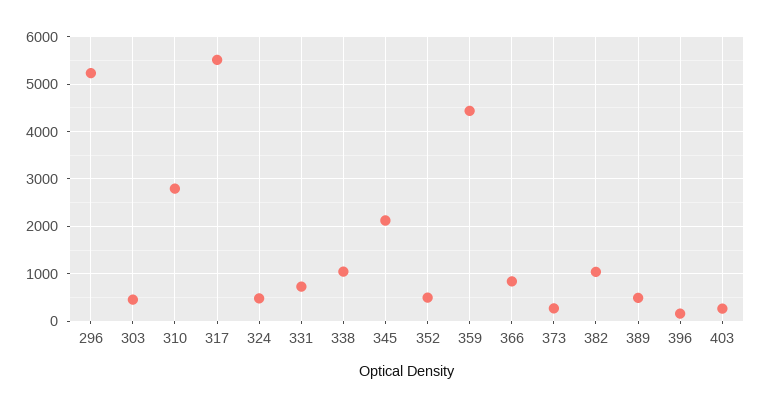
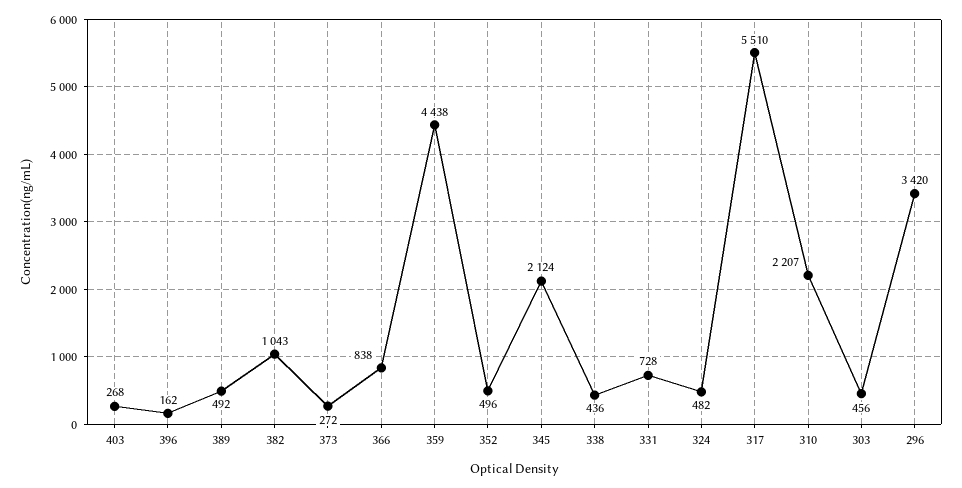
296: 5200 -> 3420
310: 2800 -> 2207
338: 1000 -> 436

